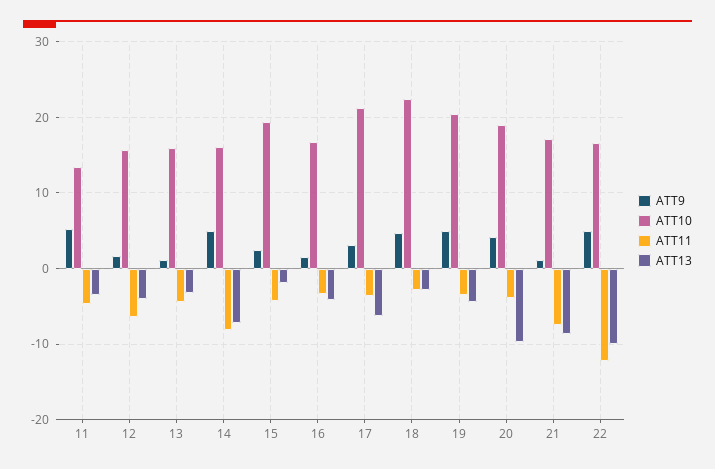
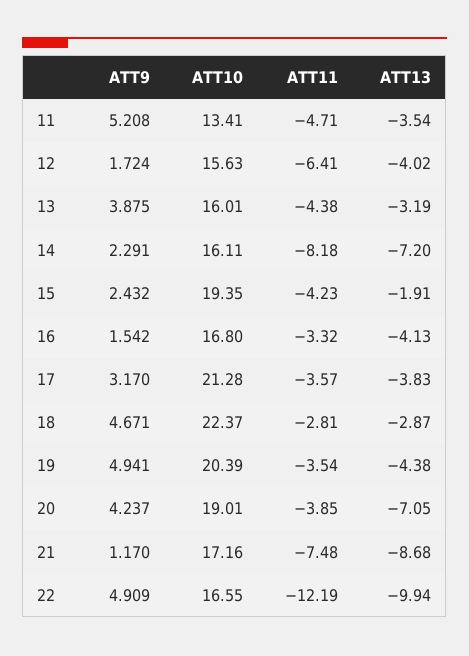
ATT9, 13: 1 -> 3.875
ATT9, 14: 5 -> 2.291
ATT13, 17: -6 -> -3.83
ATT13, 20: -10 -> -7.05

